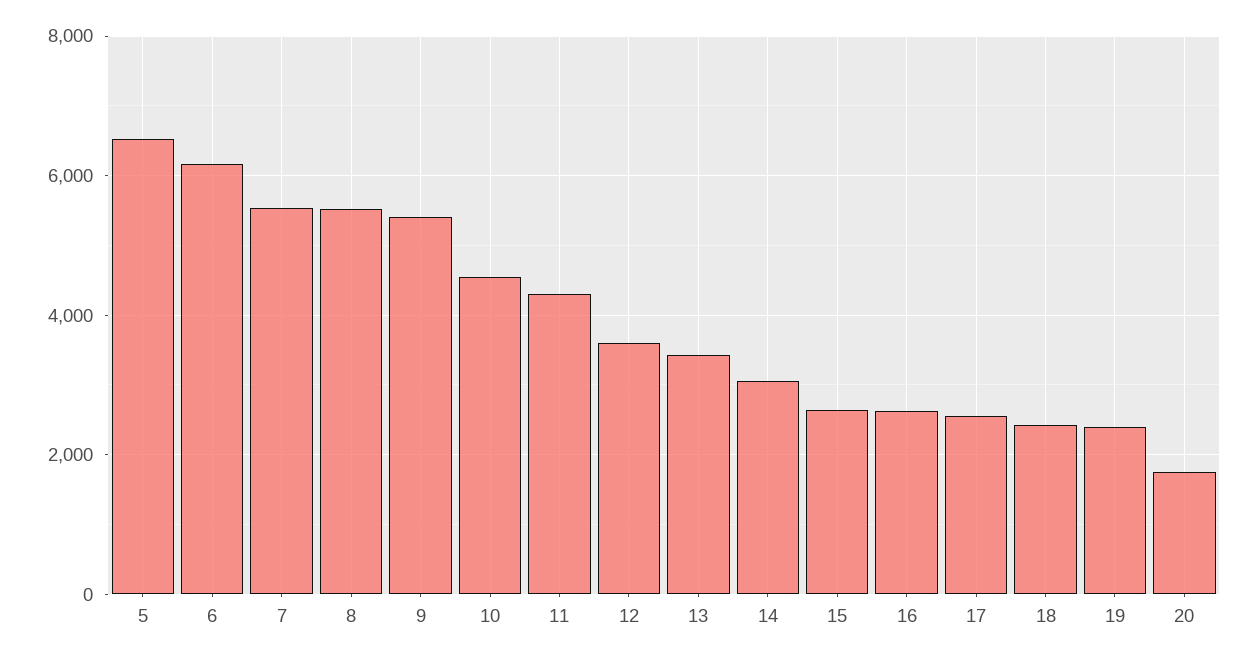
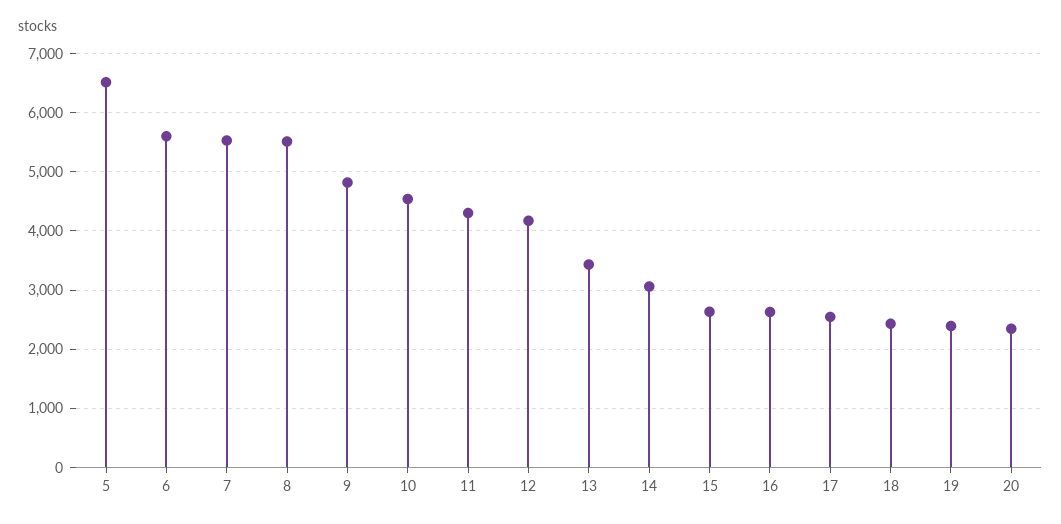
6: 6200 -> 5600
9: 5400 -> 4800
12: 3600 -> 4200
20: 1800 -> 2400

